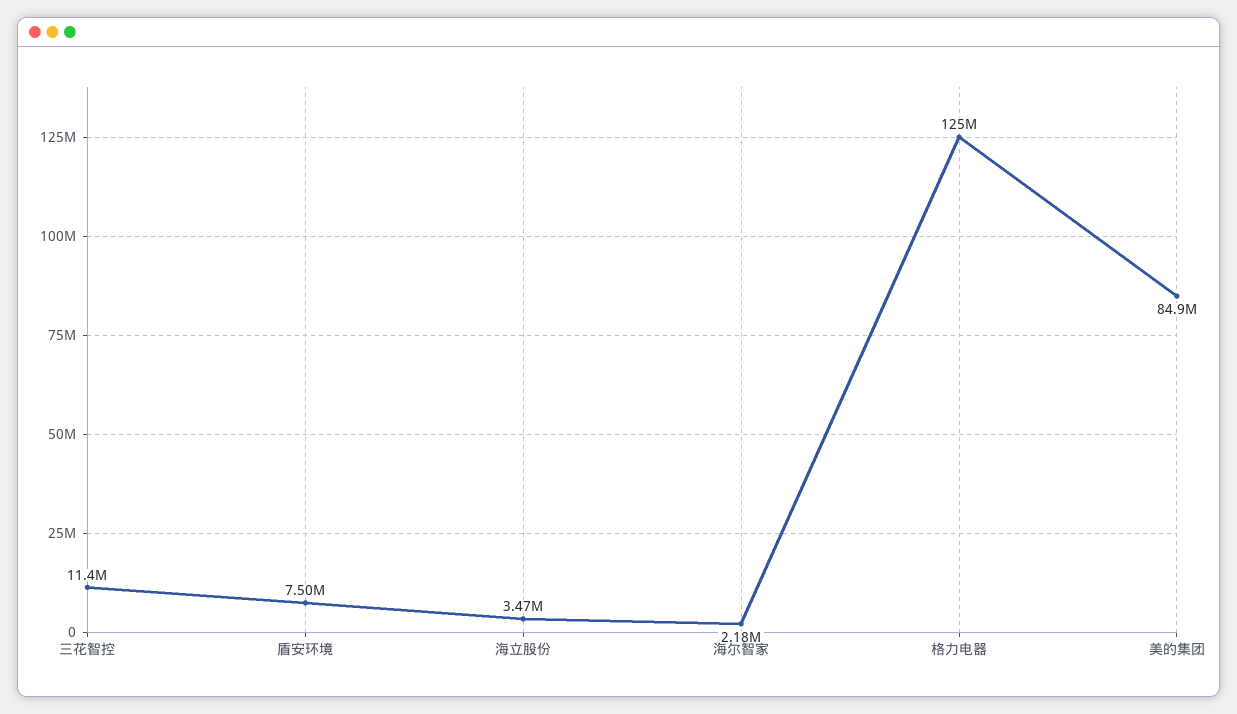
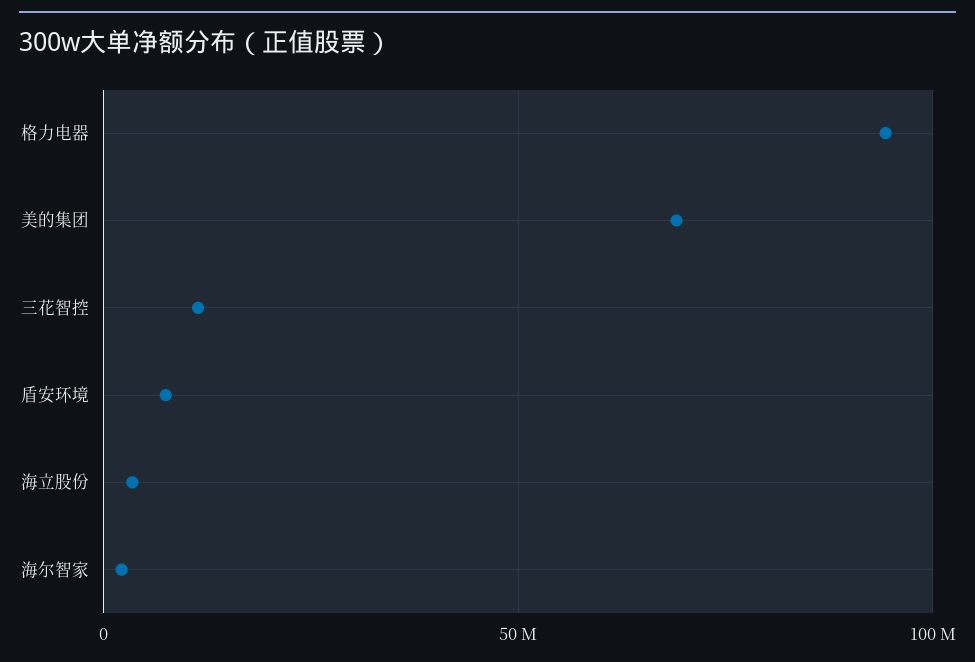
格力电器: 125000000 -> 95000000
美的集团: 84900000 -> 70000000

